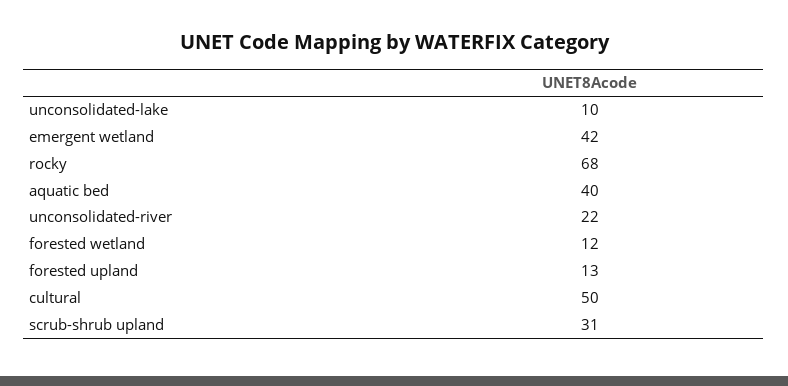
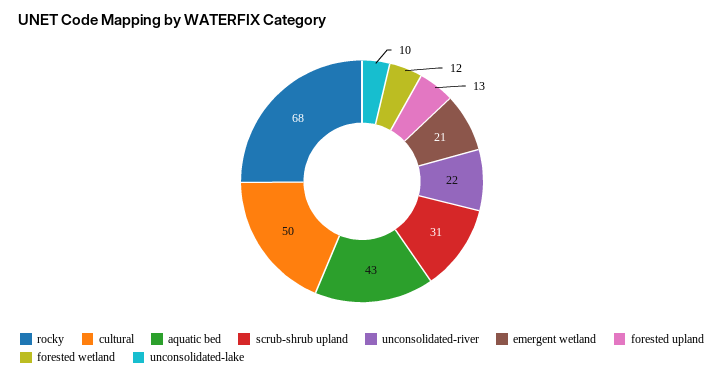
emergent wetland: 42 -> 21
aquatic bed: 40 -> 43

